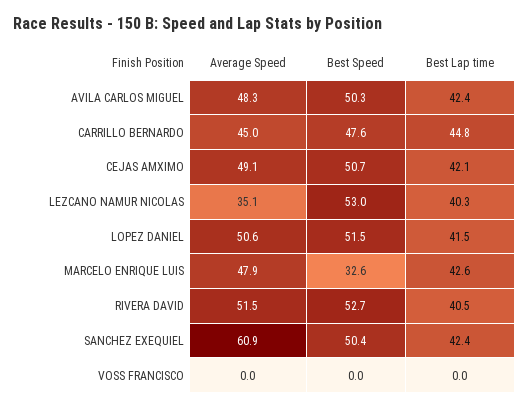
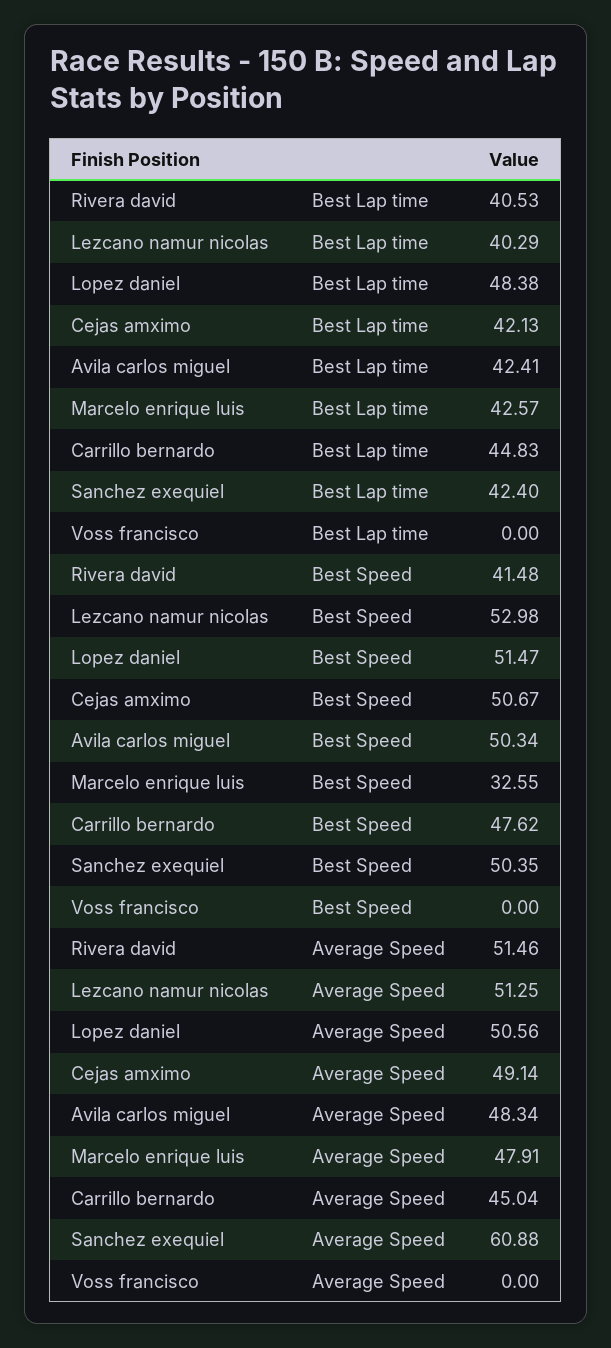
Average Speed, LEZCANO NAMUR NICOLAS: 35.1 -> 51.25
Best Lap time, LOPEZ DANIEL: 41.5 -> 48.38
Best Speed, RIVERA DAVID: 52.7 -> 41.48

